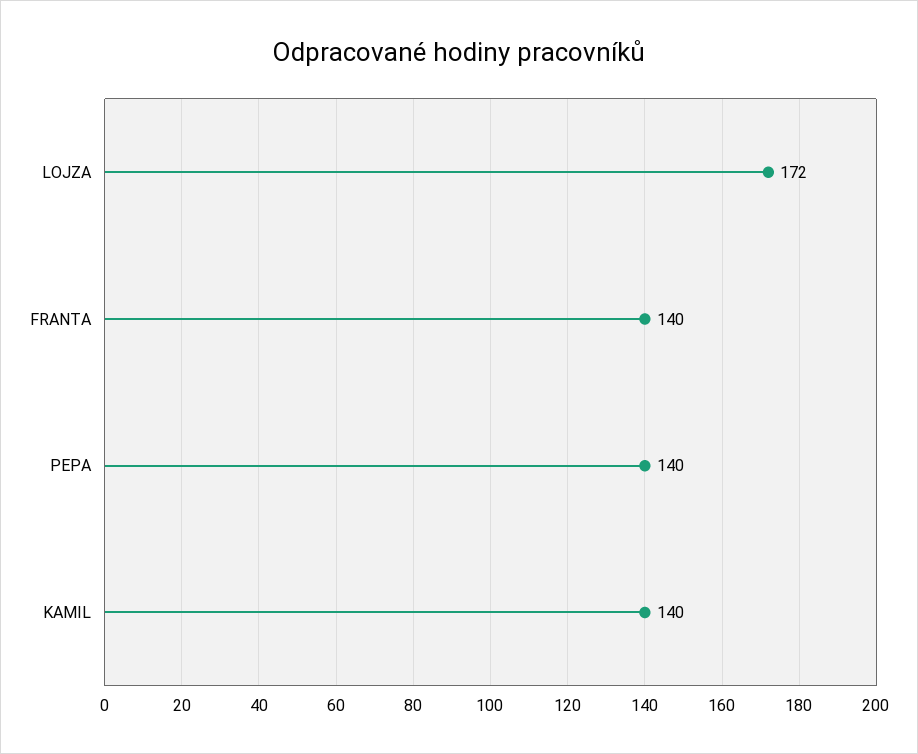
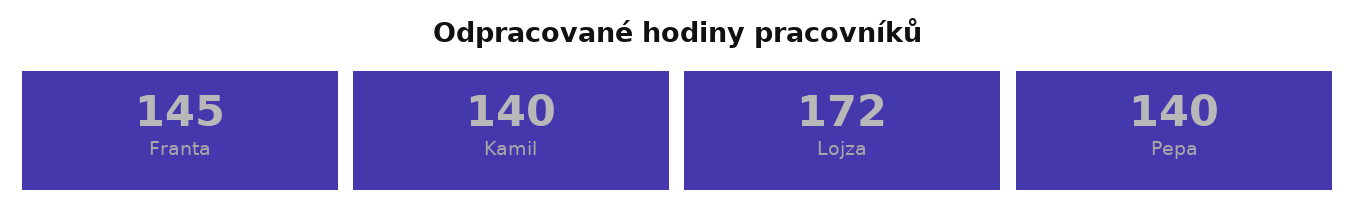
FRANTA: 140 -> 145

